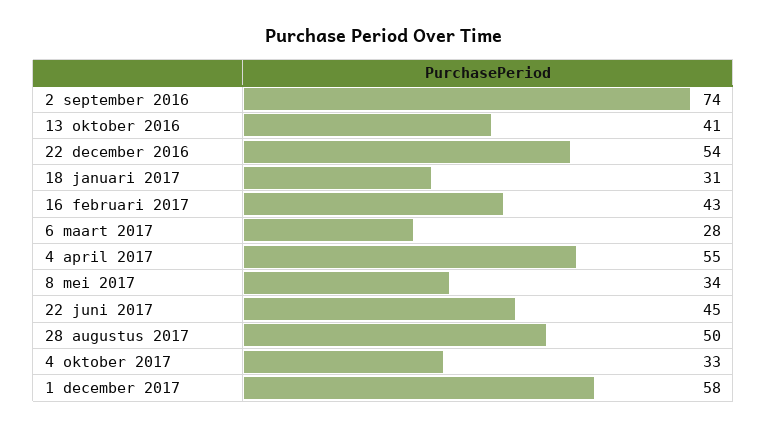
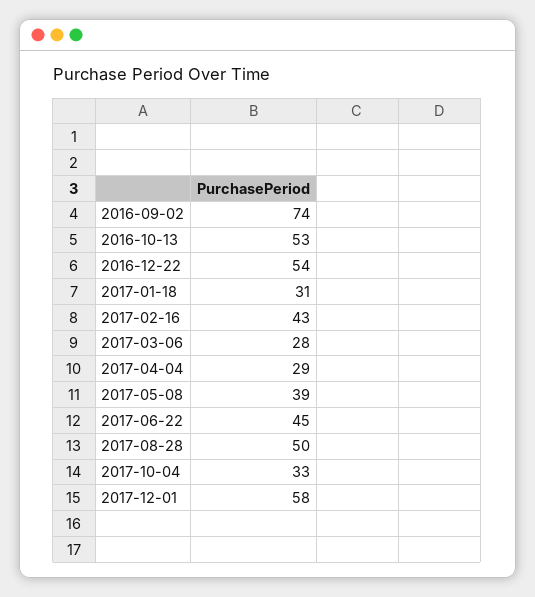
13 oktober 2016: 41 -> 53
4 april 2017: 55 -> 29
8 mei 2017: 34 -> 39

